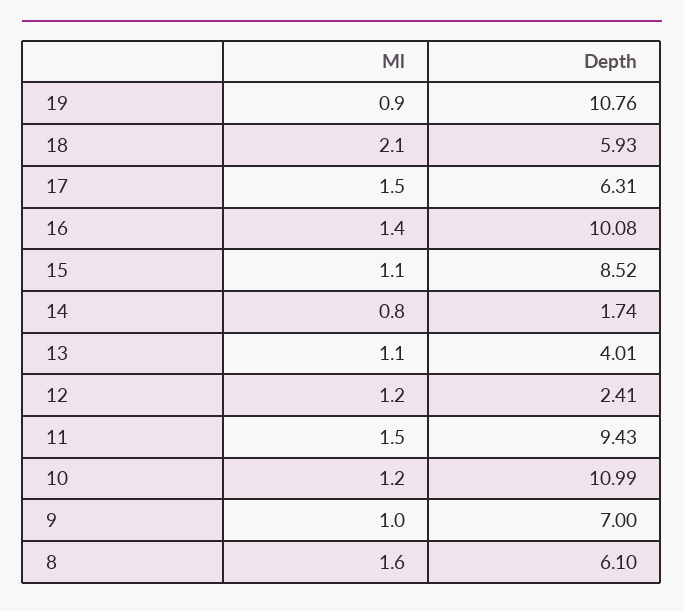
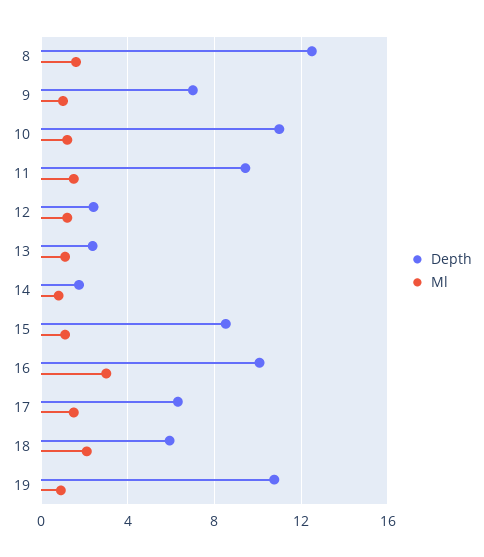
Ml, 16: 1.4 -> 3
Depth, 13: 4.01 -> 2.5
Depth, 8: 6.1 -> 12.5

